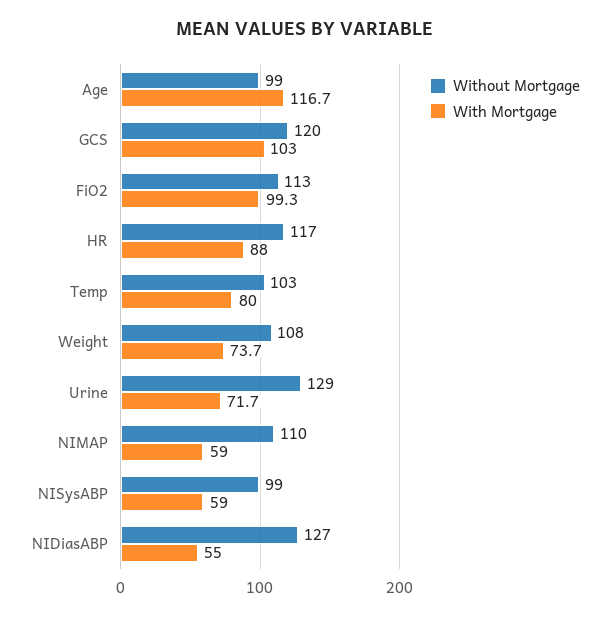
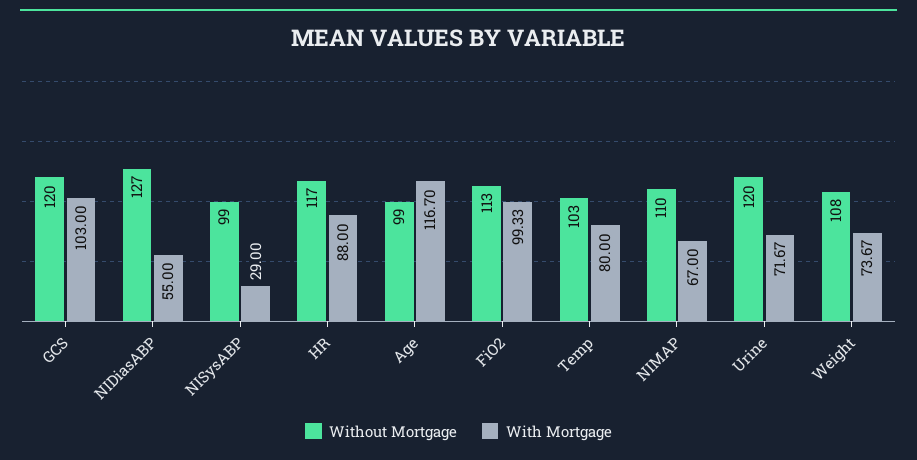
Without Mortgage, Urine: 129 -> 120
With Mortgage, NIMAP: 59 -> 67
With Mortgage, NISysABP: 59 -> 29

